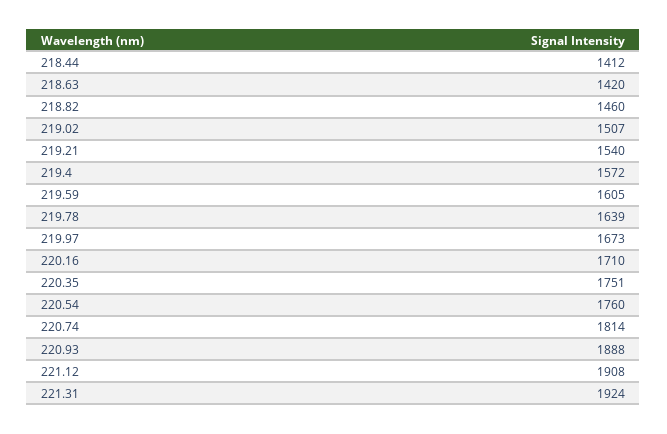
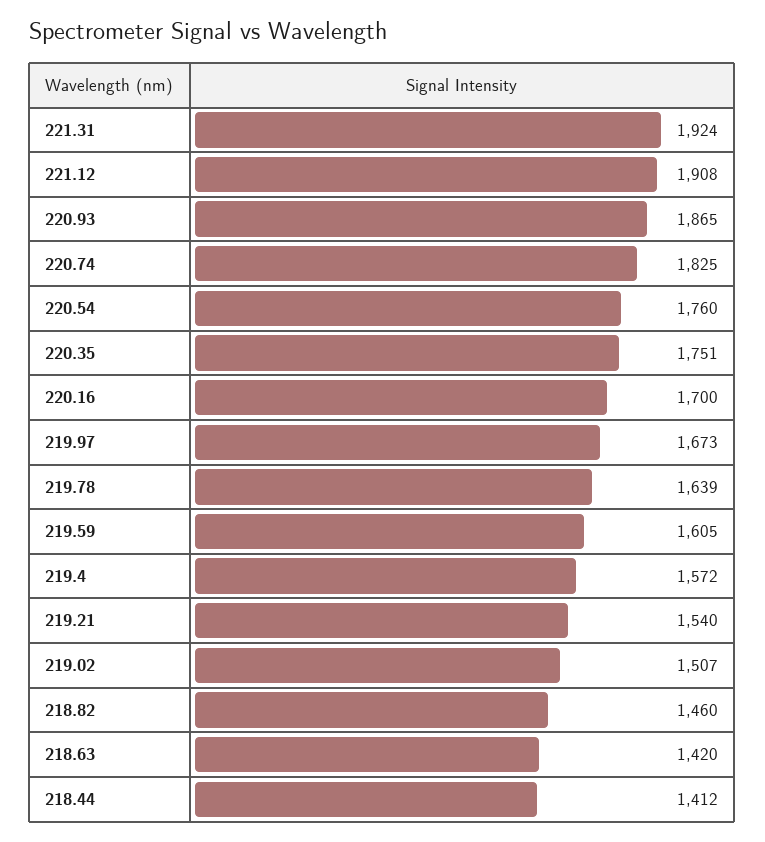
220.16: 1710 -> 1700
220.74: 1814 -> 1825
220.93: 1888 -> 1865

